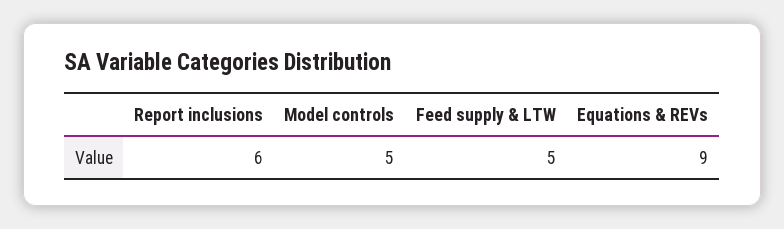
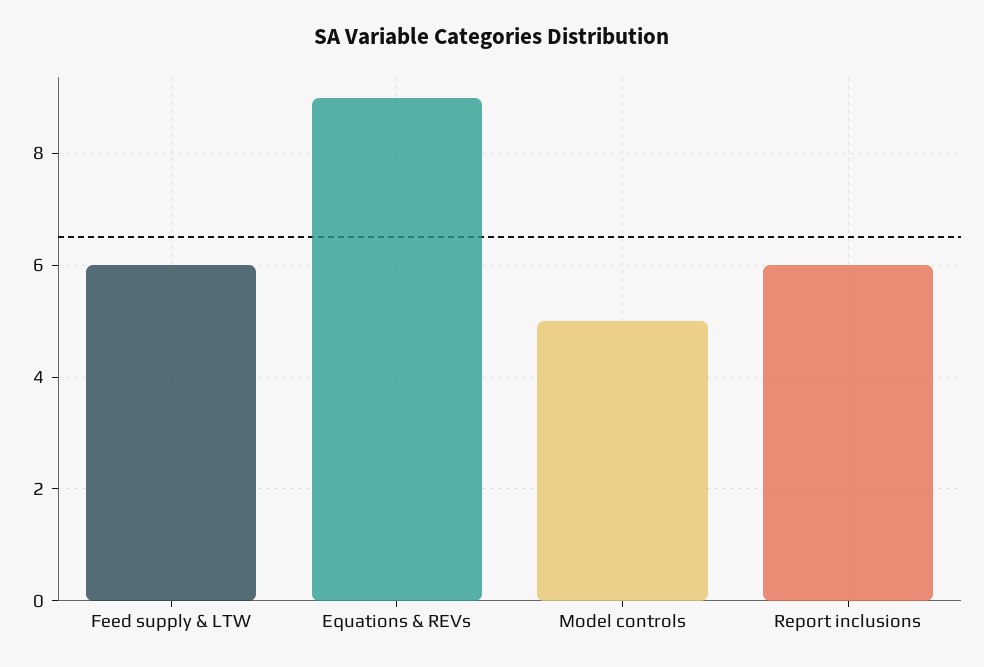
Feed supply & LTW: 5 -> 6

